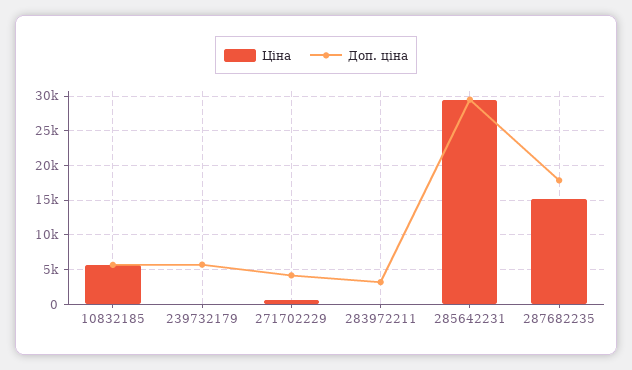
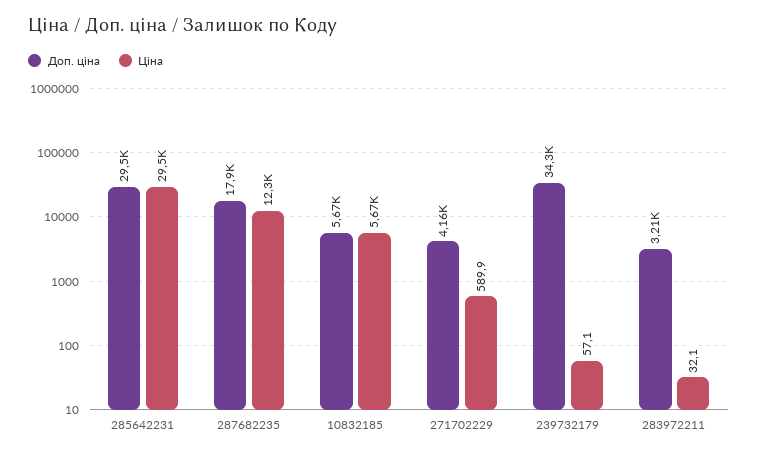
Доп. ціна, 239732179: 6000 -> 34300
Ціна, 287682235: 15000 -> 12300

